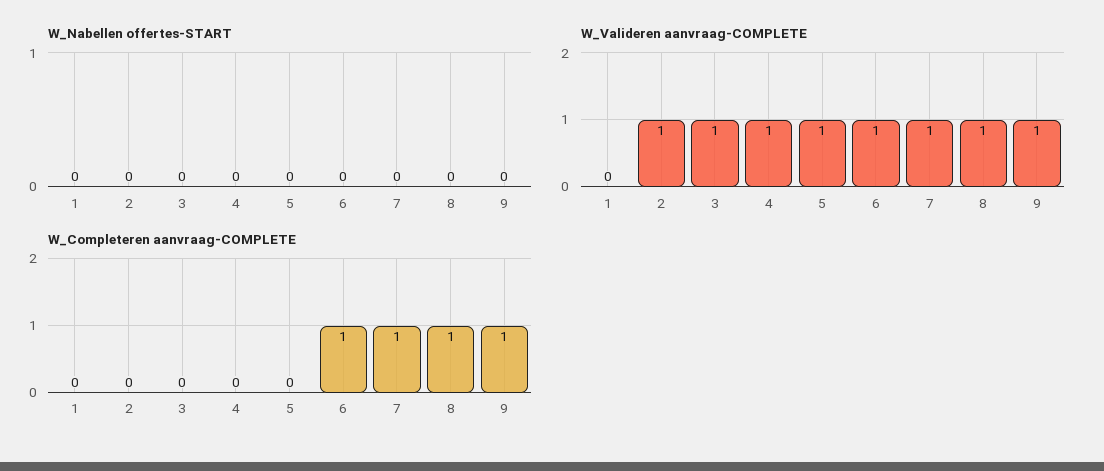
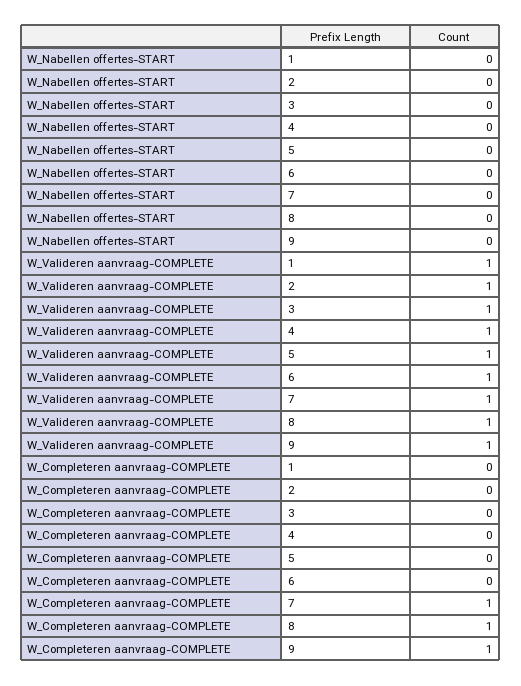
W_Valideren aanvraag-COMPLETE, 1: 0 -> 1
W_Completeren aanvraag-COMPLETE, 6: 1 -> 0

